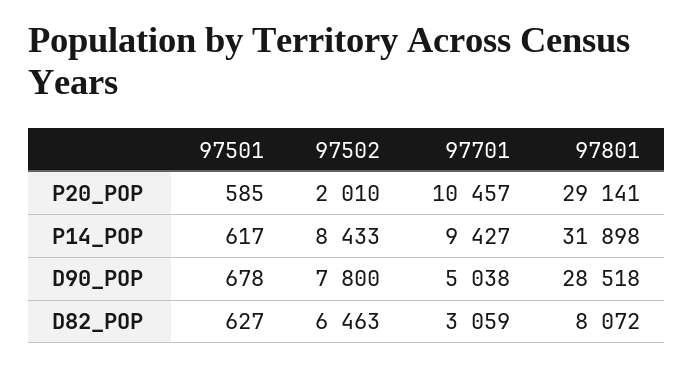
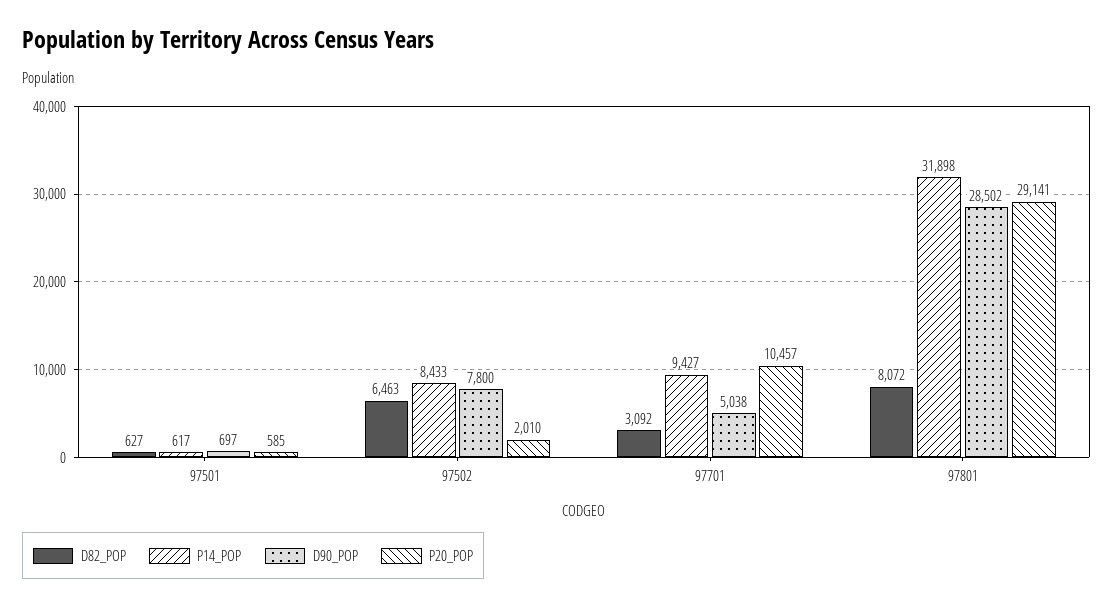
D90_POP, 97501: 678 -> 697
D90_POP, 97801: 28518 -> 28502
D82_POP, 97701: 3059 -> 3092

